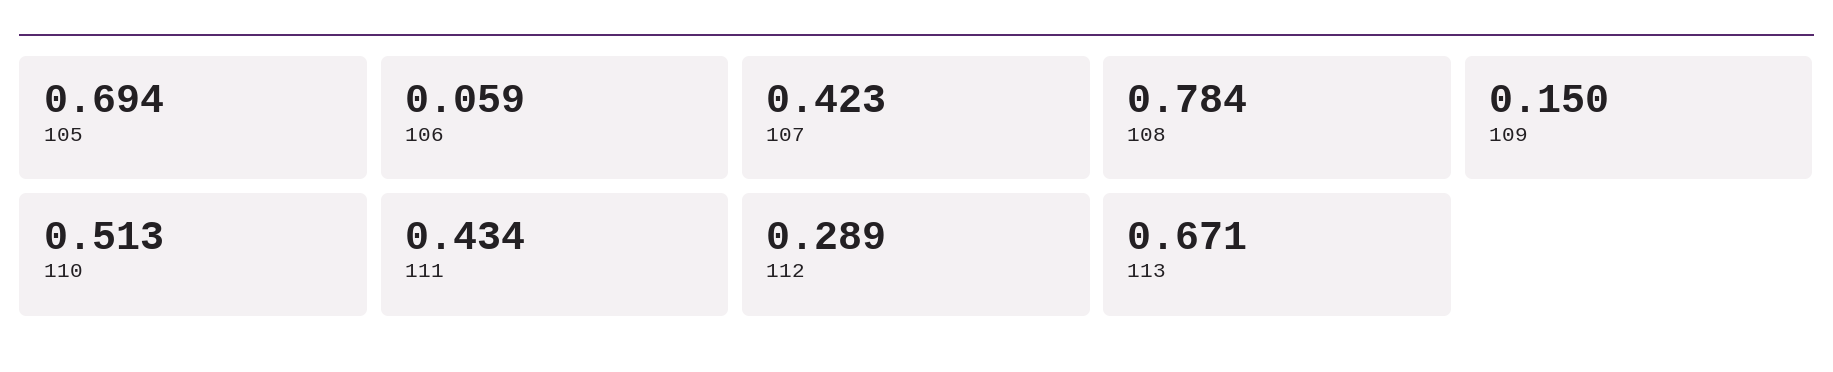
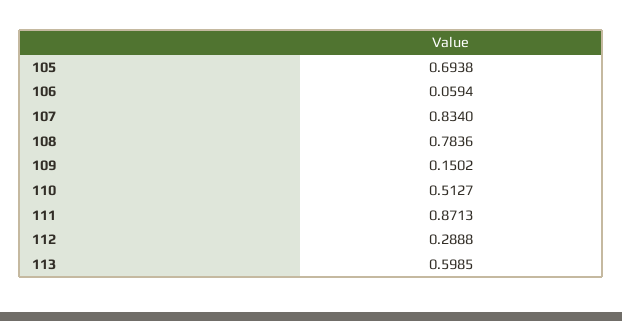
107: 0.423 -> 0.834
111: 0.434 -> 0.8713
113: 0.671 -> 0.5985

